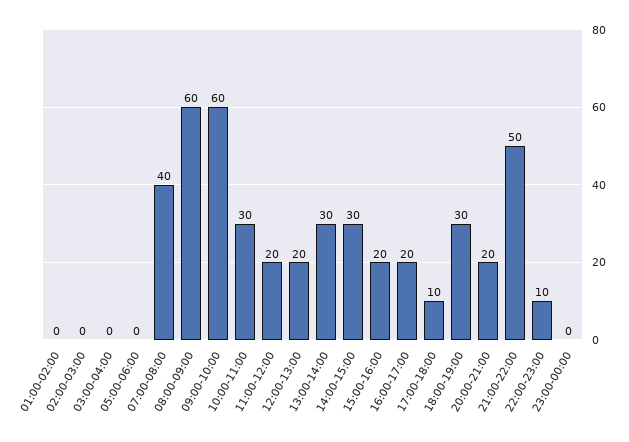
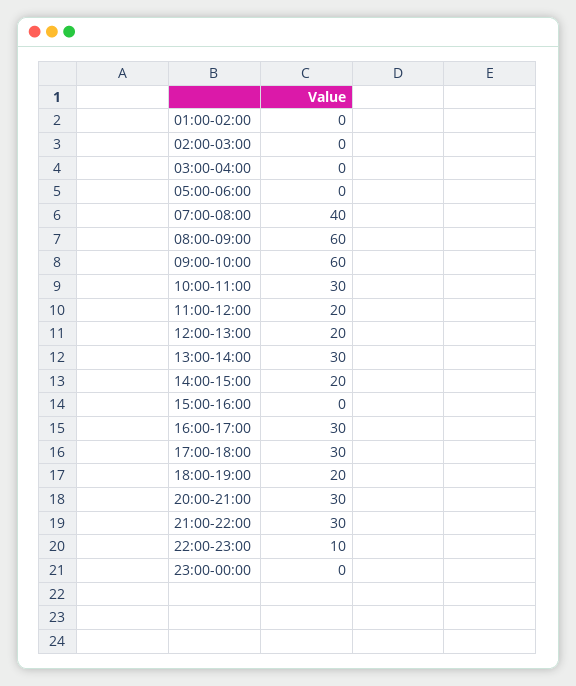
14:00-15:00: 30 -> 20
15:00-16:00: 20 -> 0
16:00-17:00: 20 -> 30
17:00-18:00: 10 -> 30
18:00-19:00: 30 -> 20
20:00-21:00: 20 -> 30
21:00-22:00: 50 -> 30

